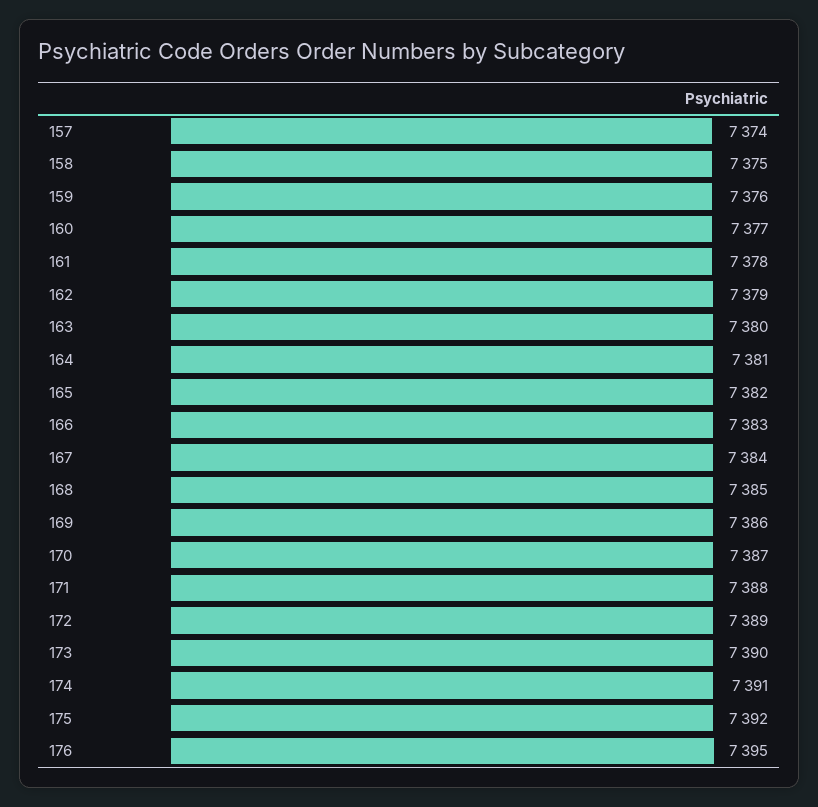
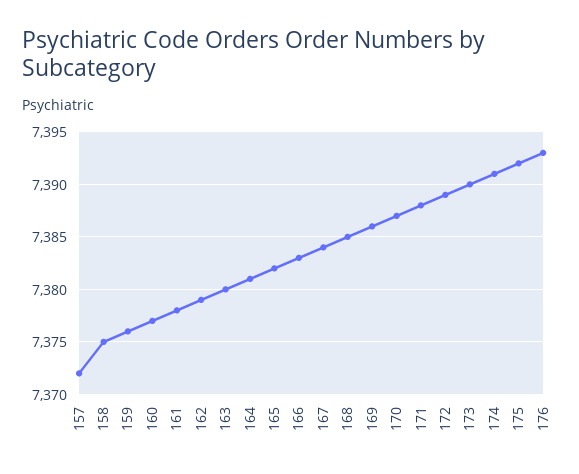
157: 7374 -> 7372
176: 7395 -> 7393

